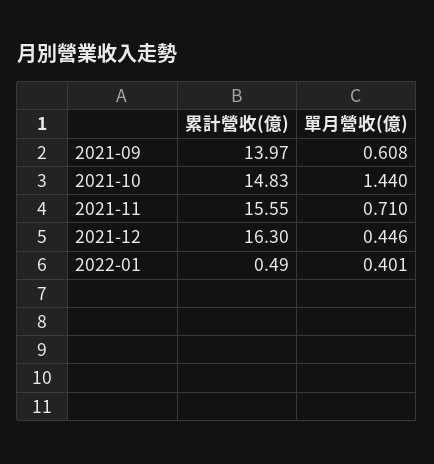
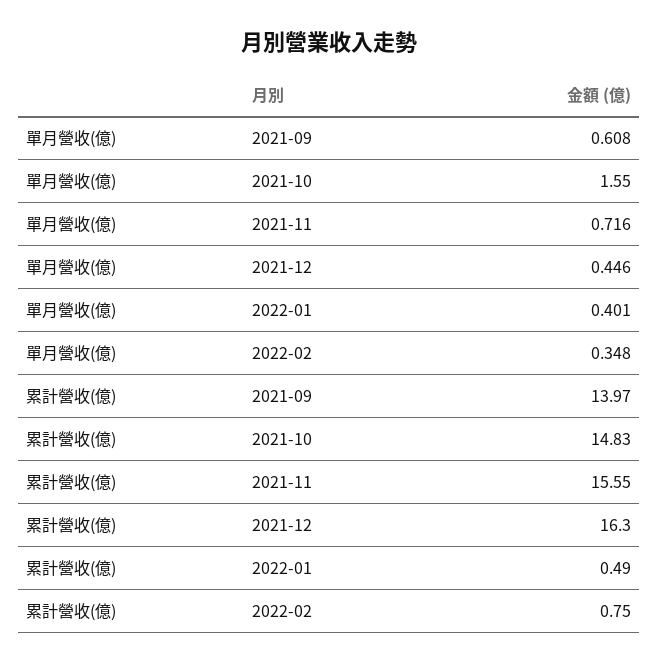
單月營收(億), 2021-10: 1.44 -> 1.55
單月營收(億), 2021-11: 0.71 -> 0.716
單月營收(億), 2022-02: none -> 0.348
累計營收(億), 2022-02: none -> 0.75

